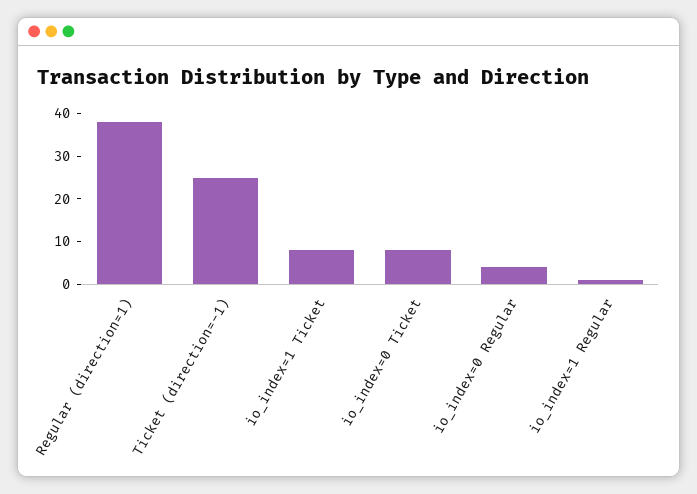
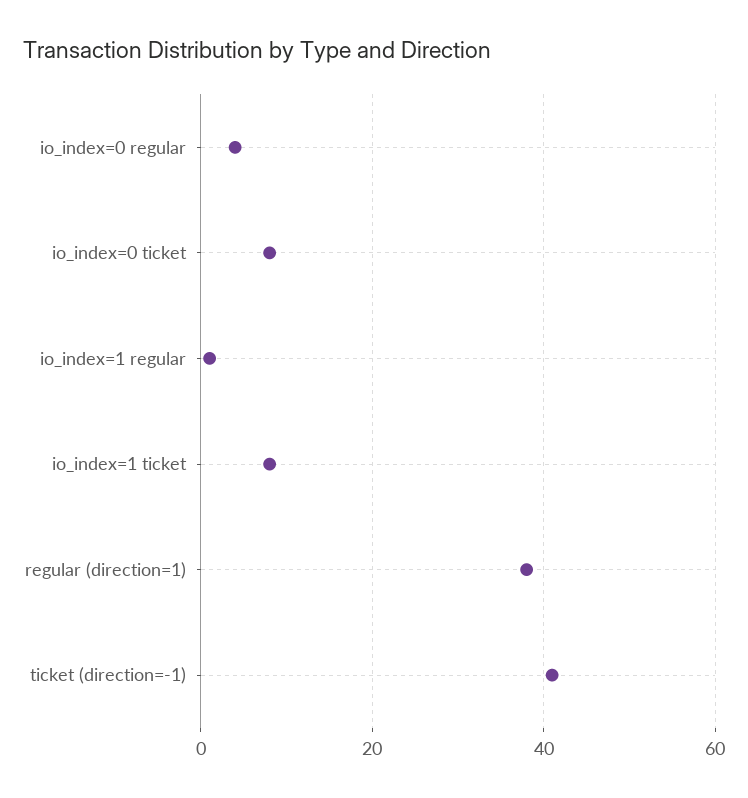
Ticket (direction=-1): 25 -> 40

